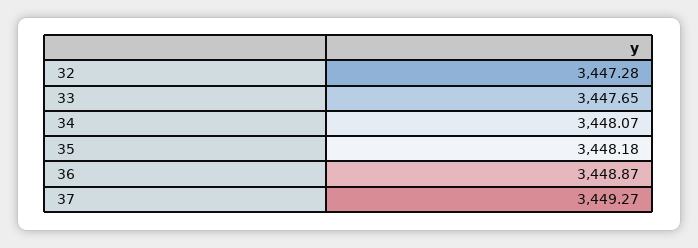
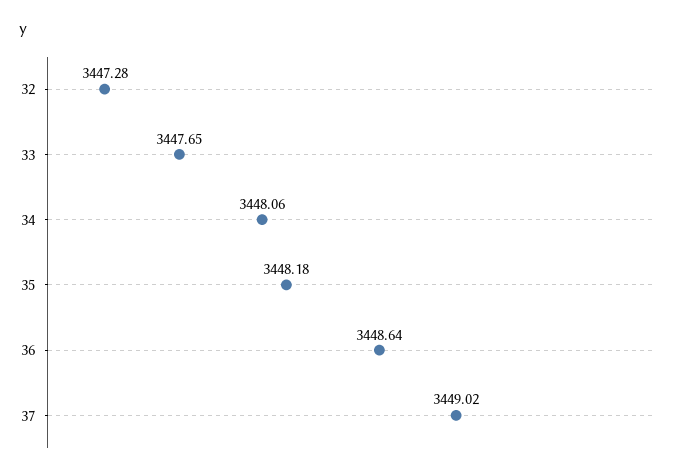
34: 3448.07 -> 3448.06
36: 3448.87 -> 3448.64
37: 3449.27 -> 3449.02

